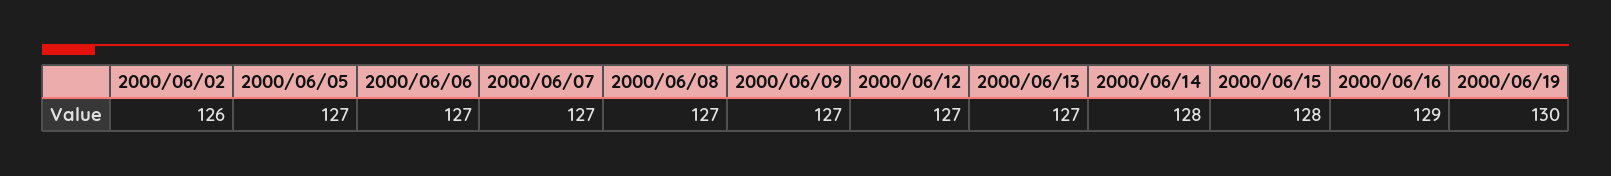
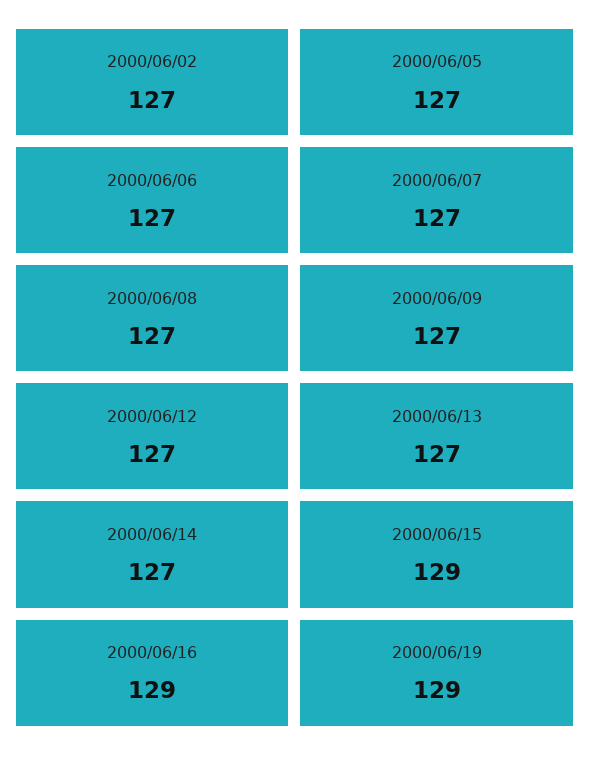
2000/06/02: 126 -> 127
2000/06/14: 128 -> 127
2000/06/15: 128 -> 129
2000/06/19: 130 -> 129

